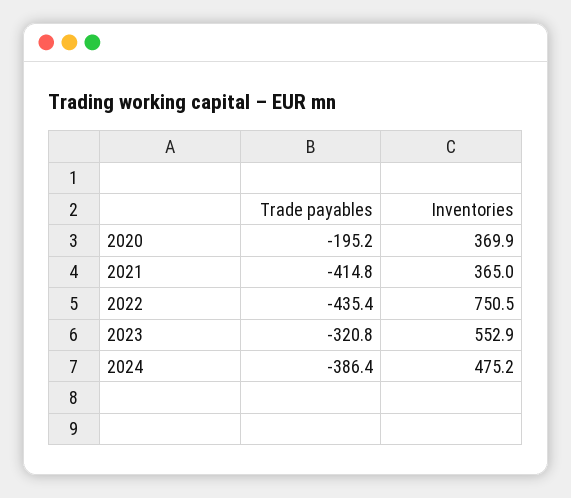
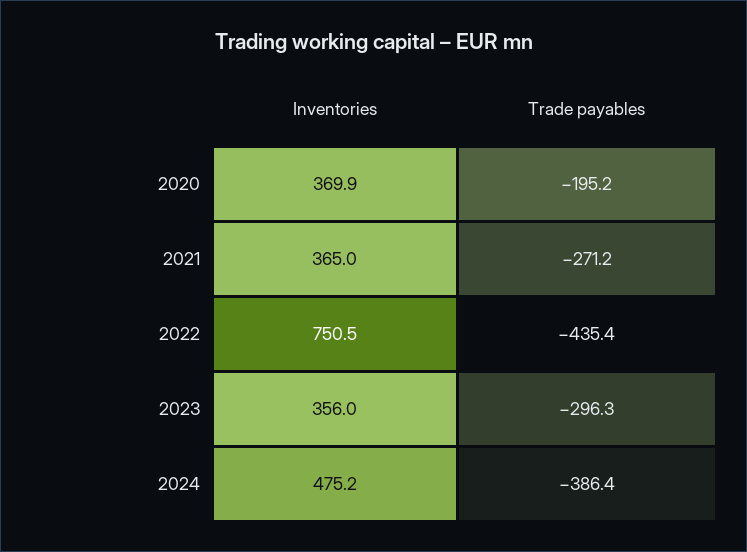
Trade payables, 2021: -414.8 -> -271.2
Trade payables, 2023: -320.8 -> -296.3
Inventories, 2023: 552.9 -> 356

